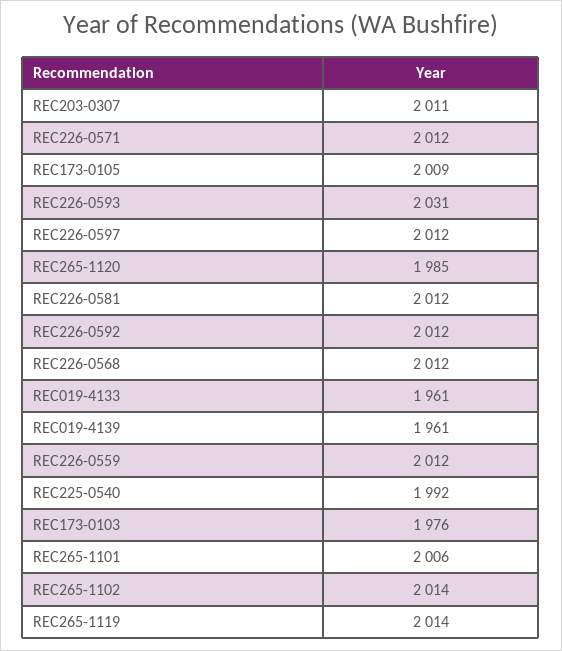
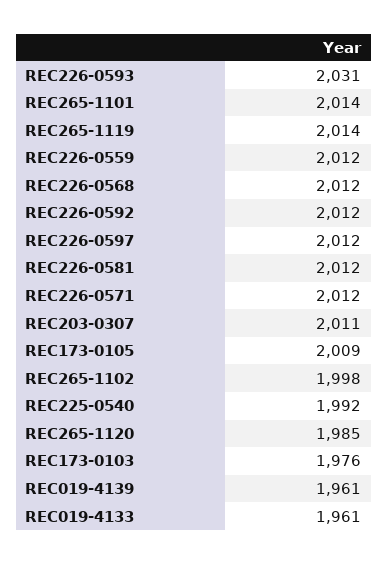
REC265-1101: 2006 -> 2014
REC265-1102: 2014 -> 1998

